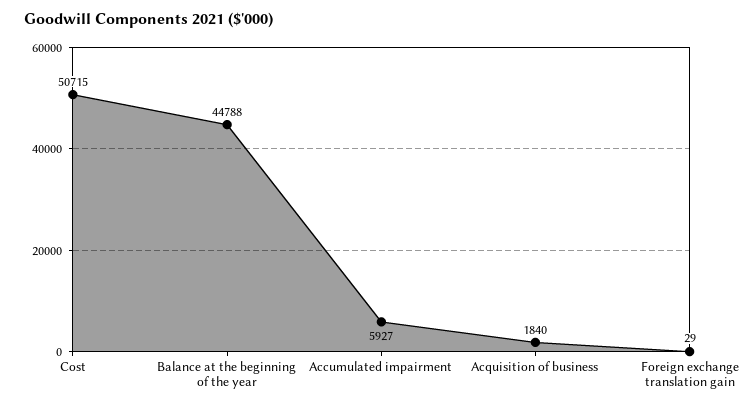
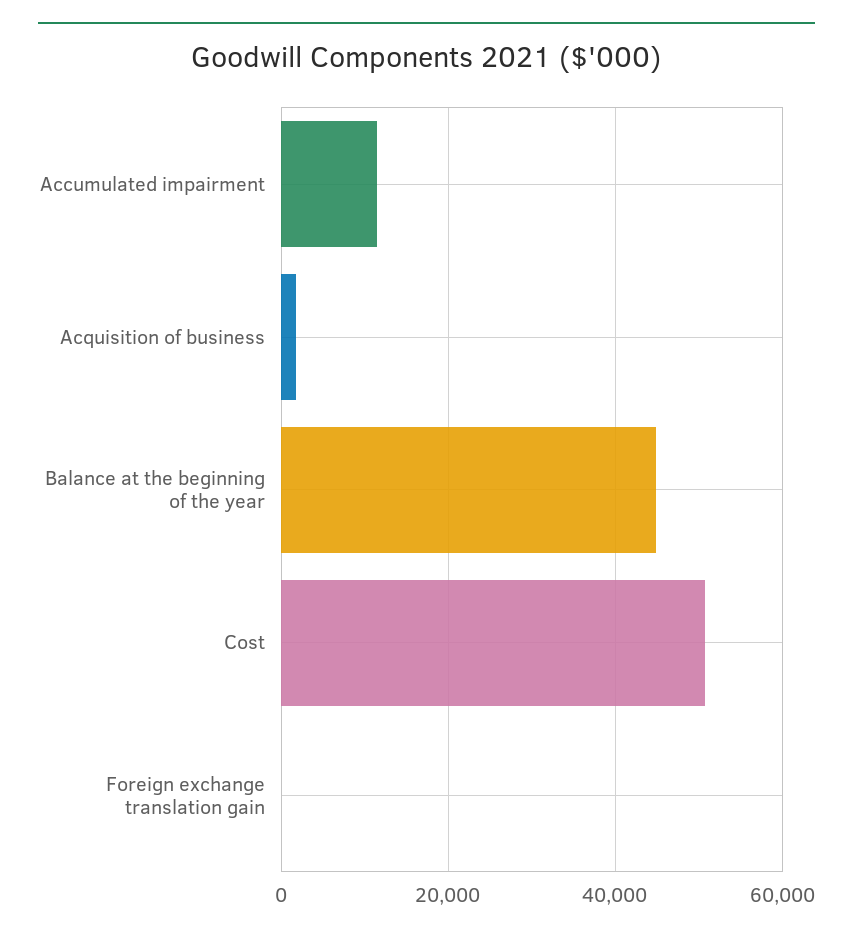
Accumulated impairment: 5927 -> 12000

